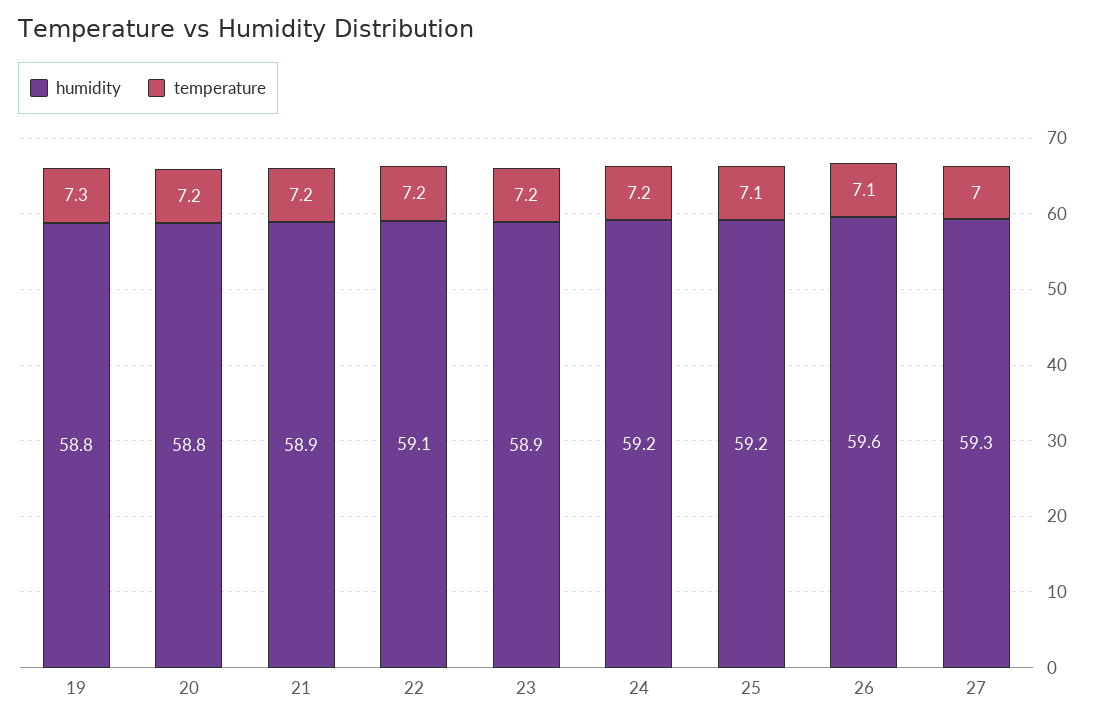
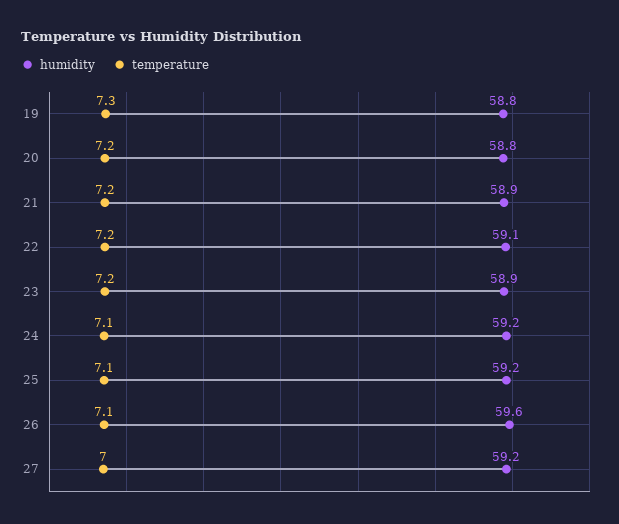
temperature, 24: 7.2 -> 7.1
humidity, 27: 59.3 -> 59.2

